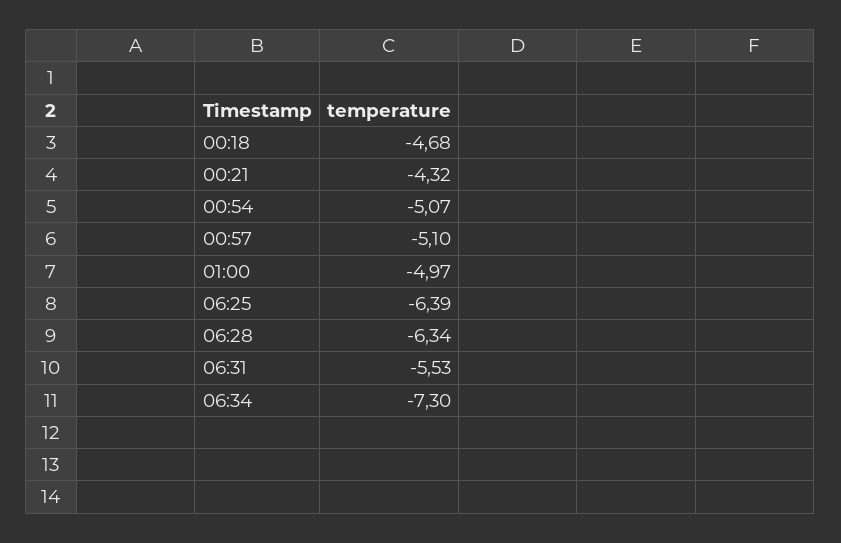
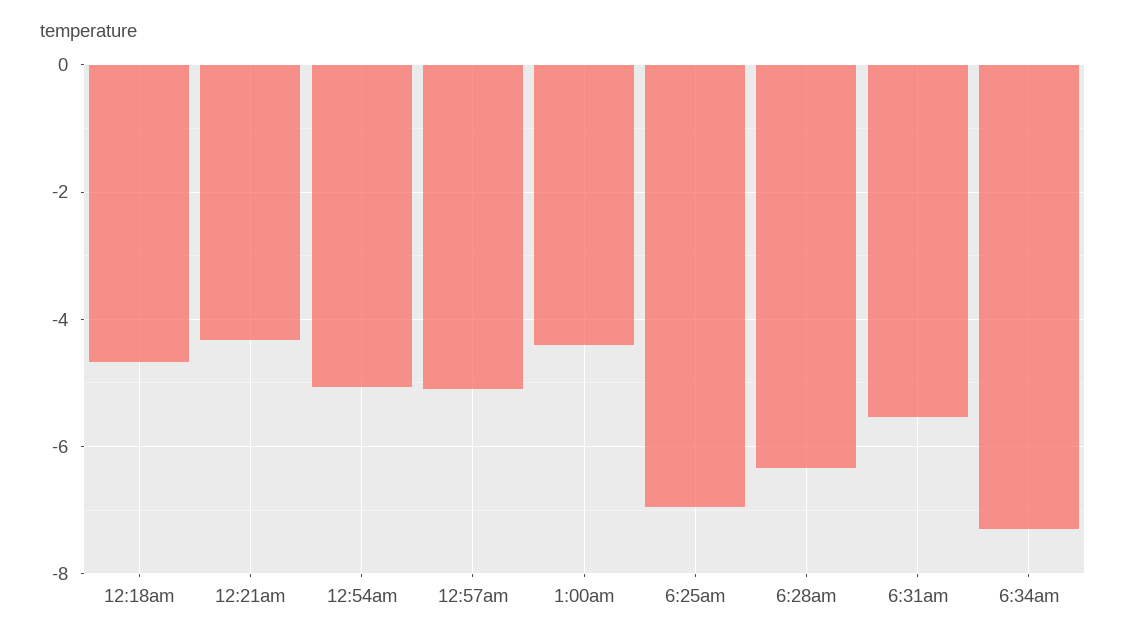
01:00: -4.97 -> -4.4
06:25: -6.39 -> -7

